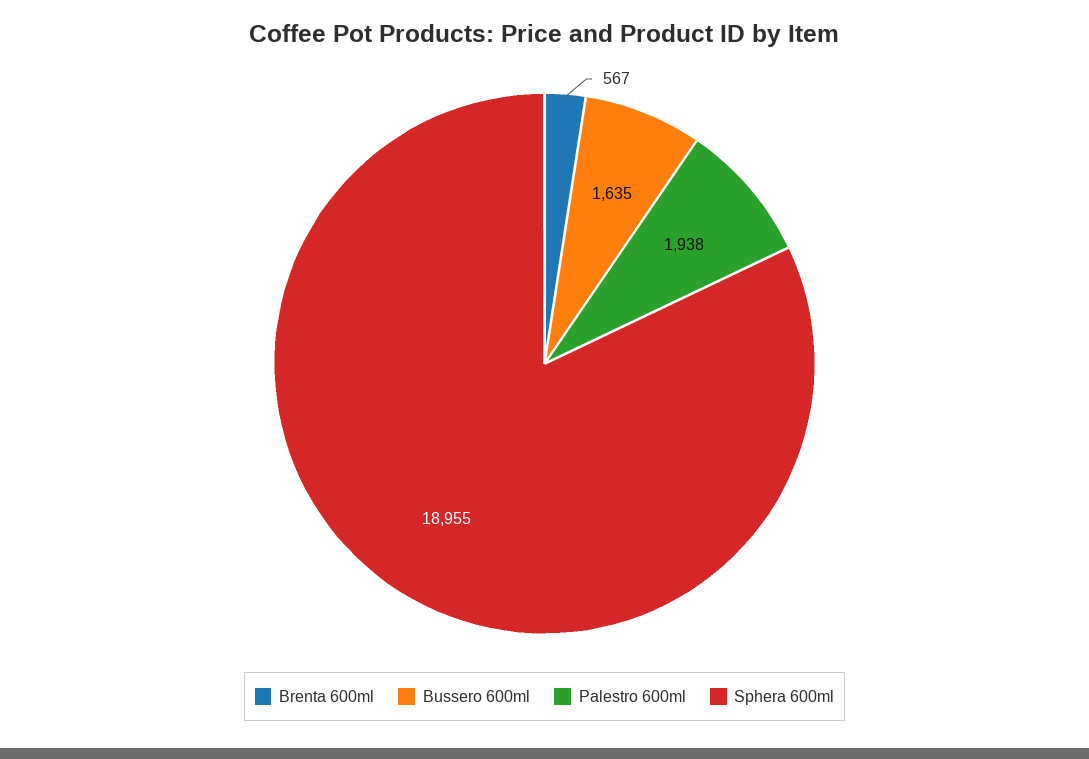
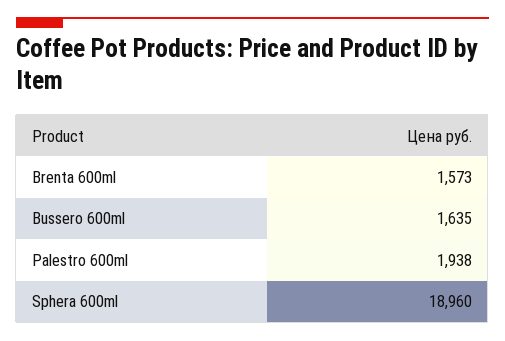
Brenta 600ml: 567 -> 1573
Sphera 600ml: 18955 -> 18960

